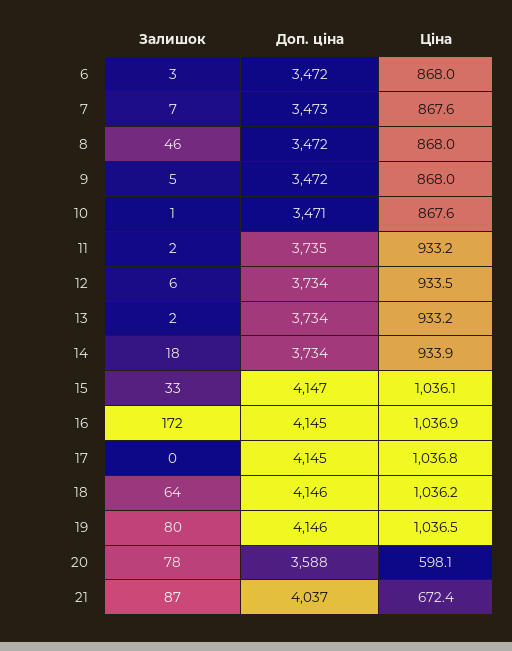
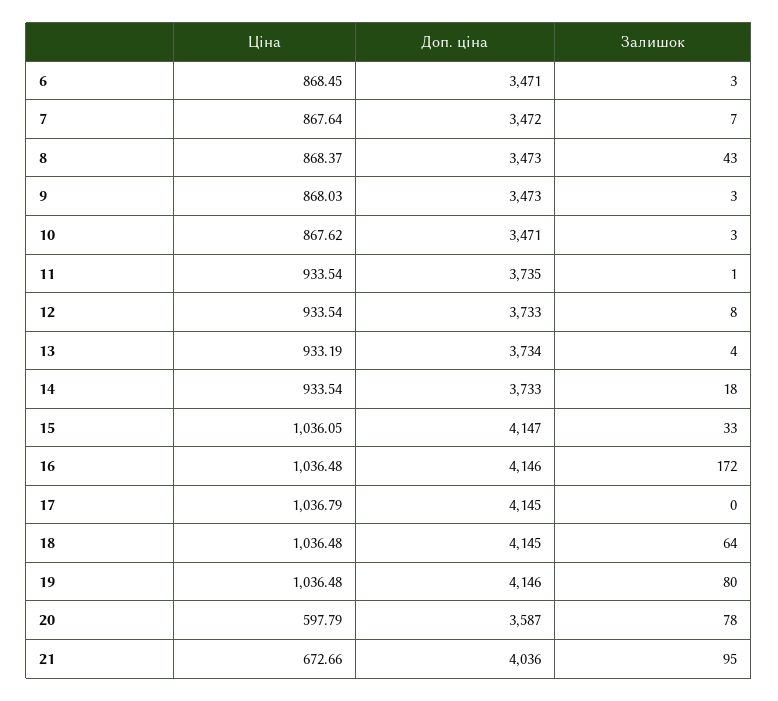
Доп. ціна, 6: 3472 -> 3471
Ціна, 6: 868 -> 868.45
Доп. ціна, 7: 3473 -> 3472
Залишок, 8: 46 -> 43
Доп. ціна, 8: 3472 -> 3473
Ціна, 8: 868 -> 868.37
Залишок, 9: 5 -> 3
Доп. ціна, 9: 3472 -> 3473
Залишок, 10: 1 -> 3
Залишок, 11: 2 -> 1
Ціна, 11: 933.2 -> 933.54
Залишок, 12: 6 -> 8
Доп. ціна, 12: 3734 -> 3733
Залишок, 13: 2 -> 4
Доп. ціна, 14: 3734 -> 3733
Ціна, 14: 933.9 -> 933.54
Доп. ціна, 16: 4145 -> 4146
Ціна, 16: 1036.9 -> 1036.48
Доп. ціна, 18: 4146 -> 4145
Ціна, 18: 1036.2 -> 1036.48
Доп. ціна, 20: 3588 -> 3587
Ціна, 20: 598.1 -> 597.79
Залишок, 21: 87 -> 95
Доп. ціна, 21: 4037 -> 4036
Ціна, 21: 672.4 -> 672.66

